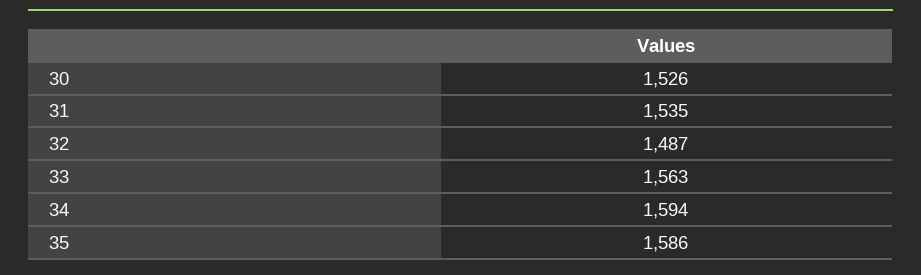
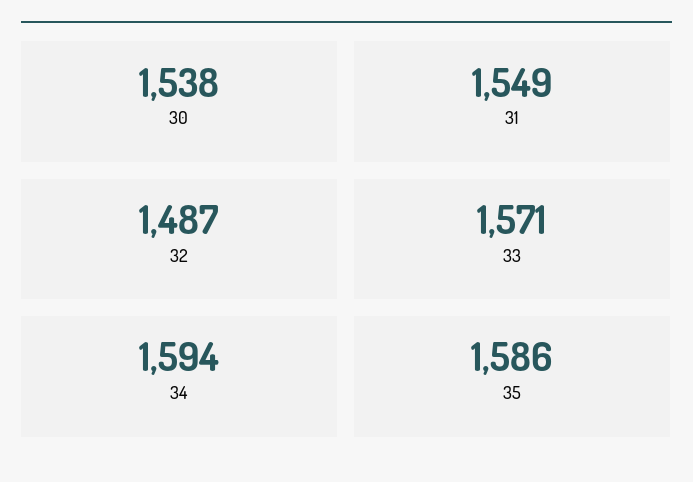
30: 1526 -> 1538
31: 1535 -> 1549
33: 1563 -> 1571

